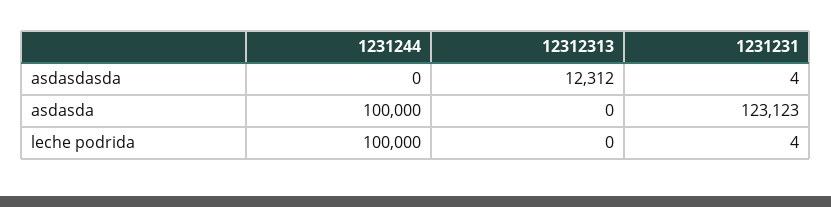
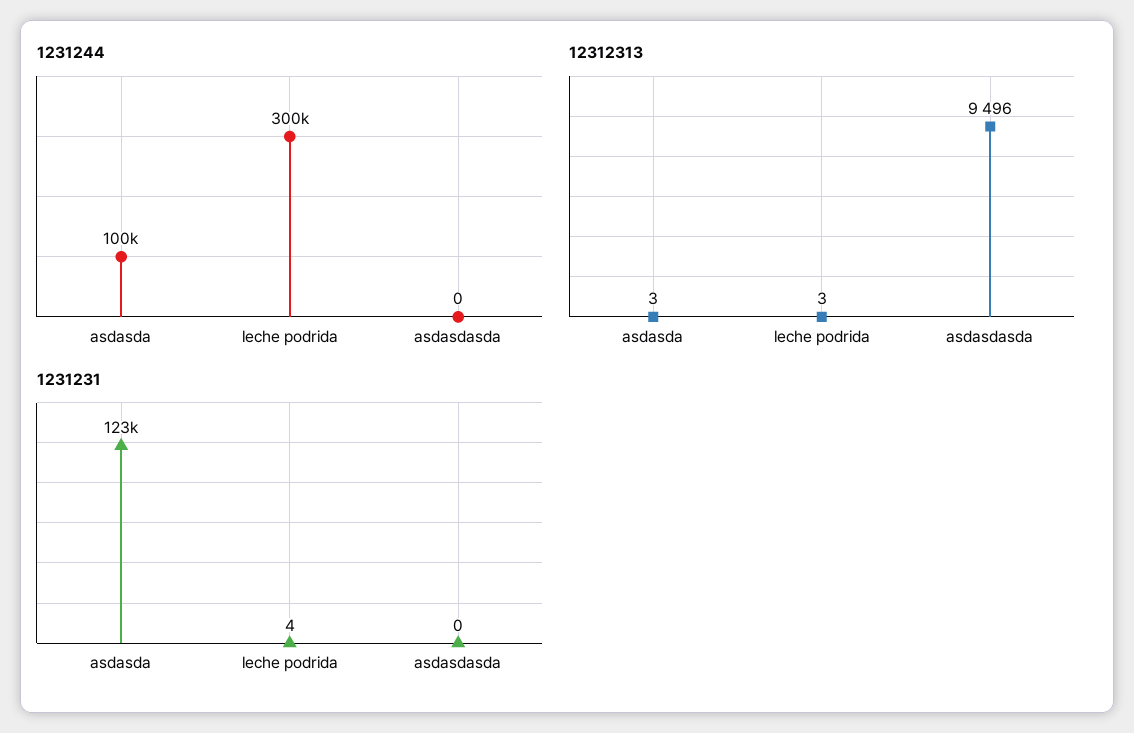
12312313, asdasdasda: 12312 -> 9496
1231231, asdasdasda: 4 -> 0
12312313, asdasda: 0 -> 3
1231244, leche podrida: 100000 -> 300000
12312313, leche podrida: 0 -> 3

